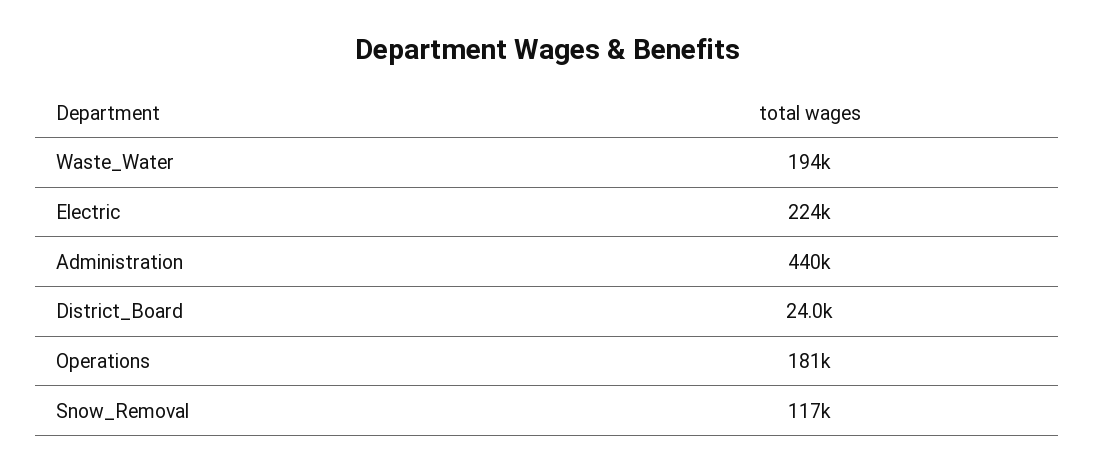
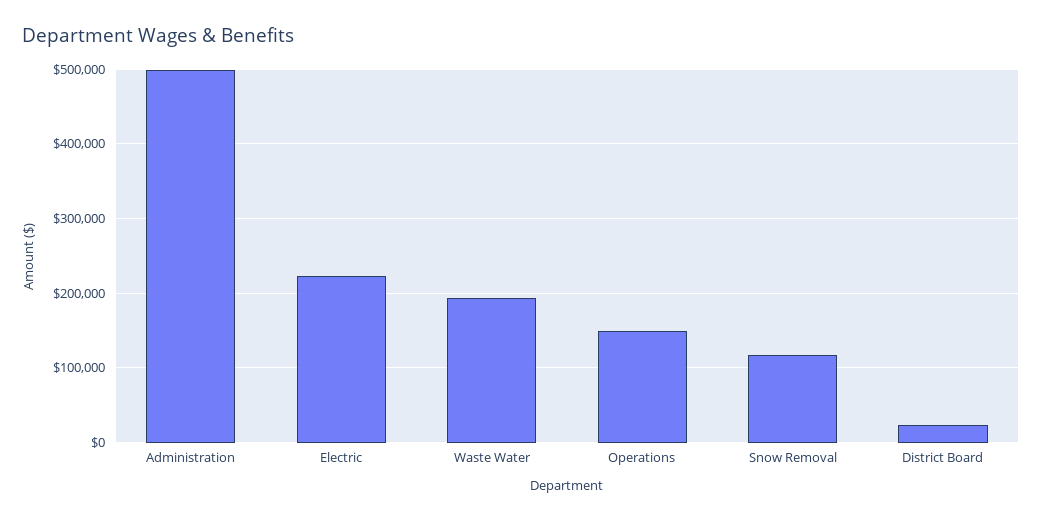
Administration: 440000 -> 500000
Operations: 181000 -> 150000

